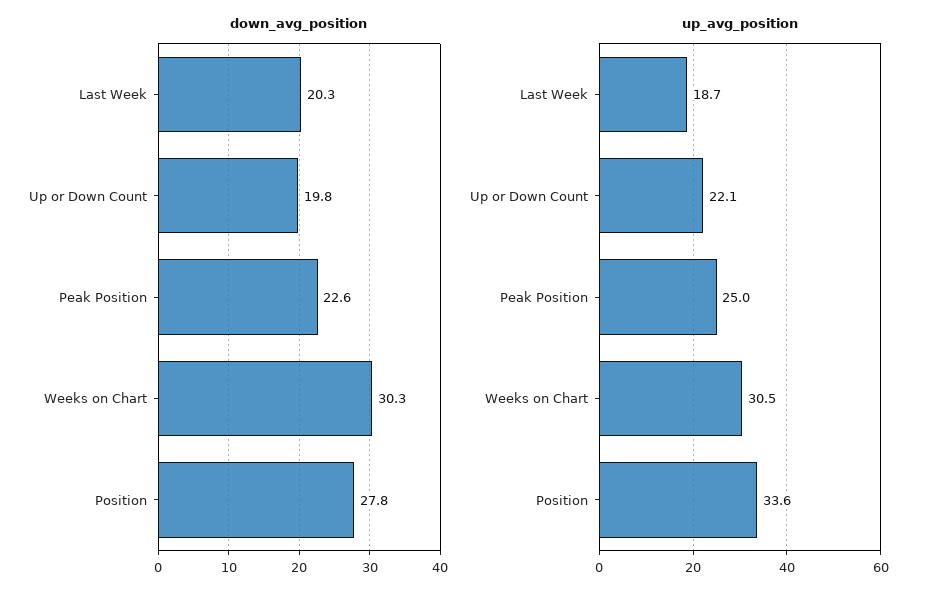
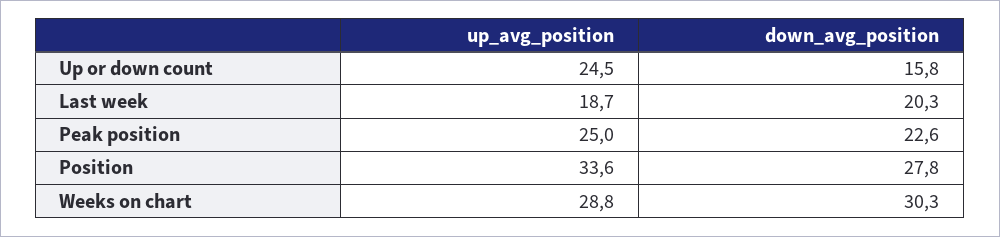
down_avg_position, Up or Down Count: 19.8 -> 15.8
up_avg_position, Up or Down Count: 22.1 -> 24.5
up_avg_position, Weeks on Chart: 30.5 -> 28.8

